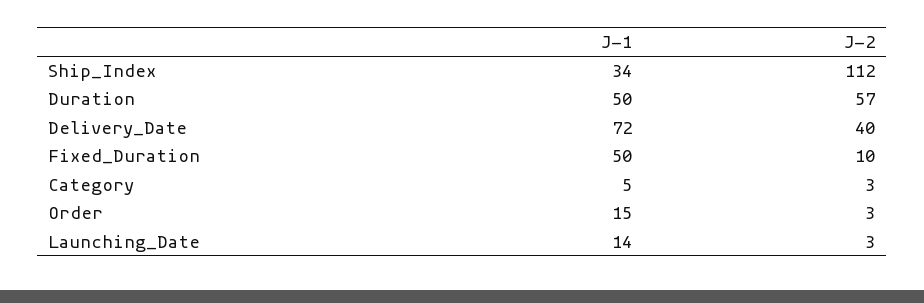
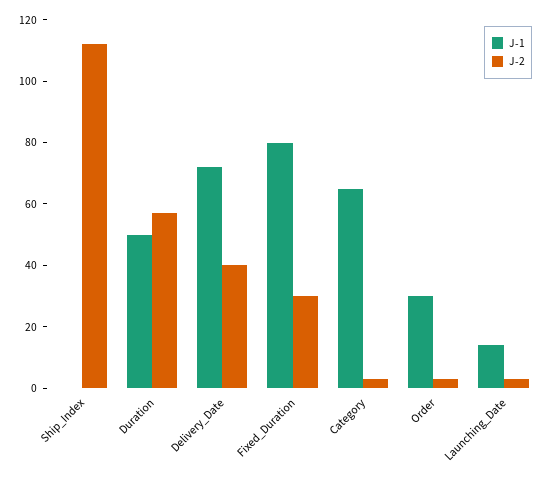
J-1, Ship_Index: 34 -> 0
J-1, Fixed_Duration: 50 -> 80
J-2, Fixed_Duration: 10 -> 30
J-1, Category: 5 -> 65
J-1, Order: 15 -> 30

